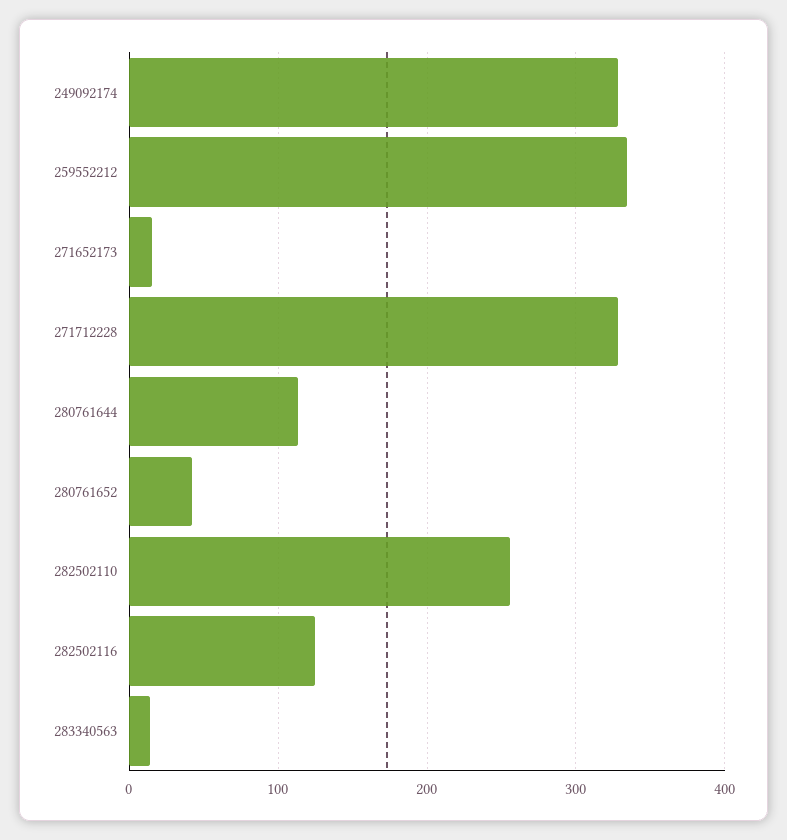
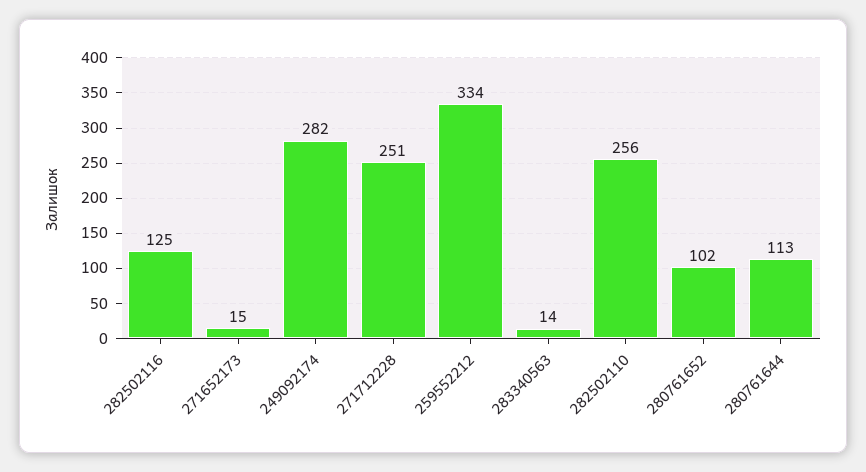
249092174: 330 -> 282
271712228: 330 -> 251
280761652: 40 -> 102

